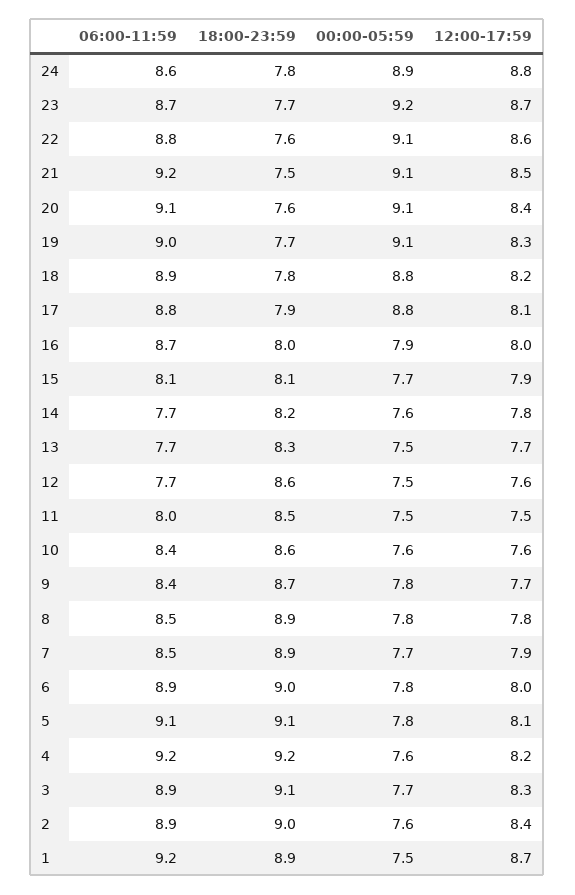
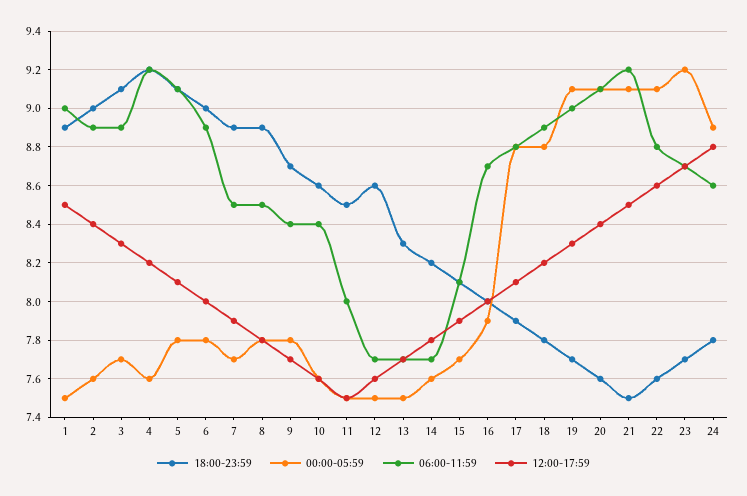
06:00-11:59, 1: 9.2 -> 9
12:00-17:59, 1: 8.7 -> 8.5

